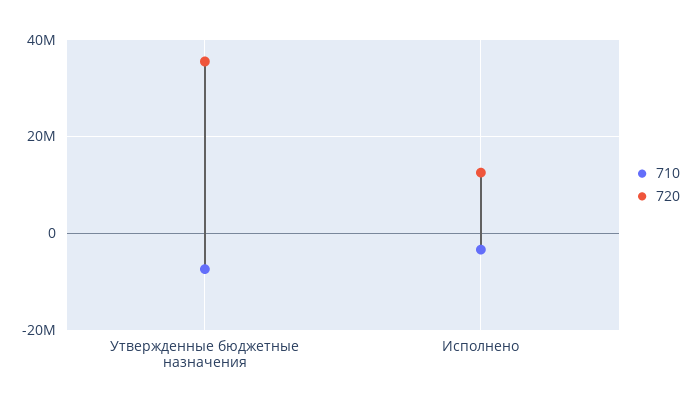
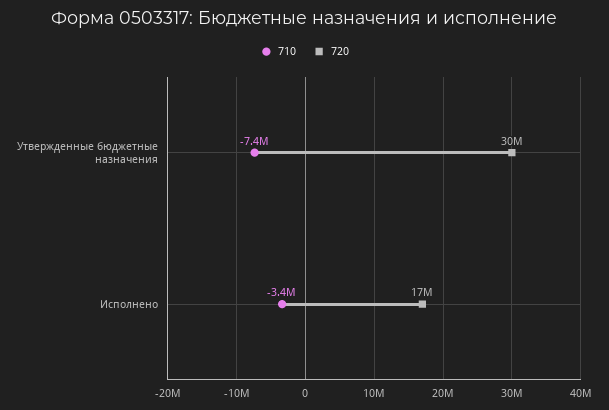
720, Утвержденные бюджетные назначения: 36000000 -> 30000000
720, Исполнено: 12000000 -> 17000000

